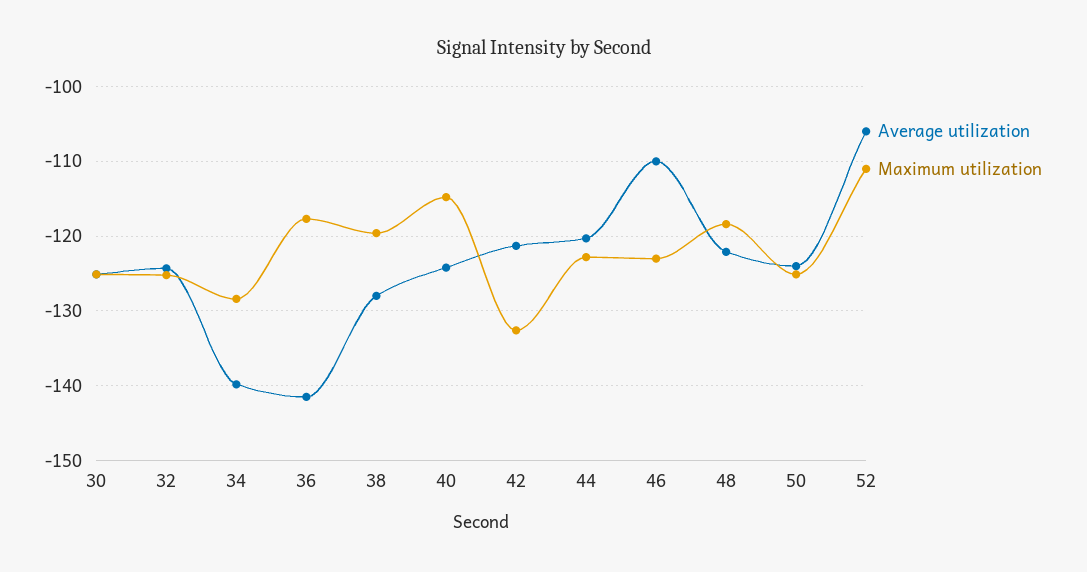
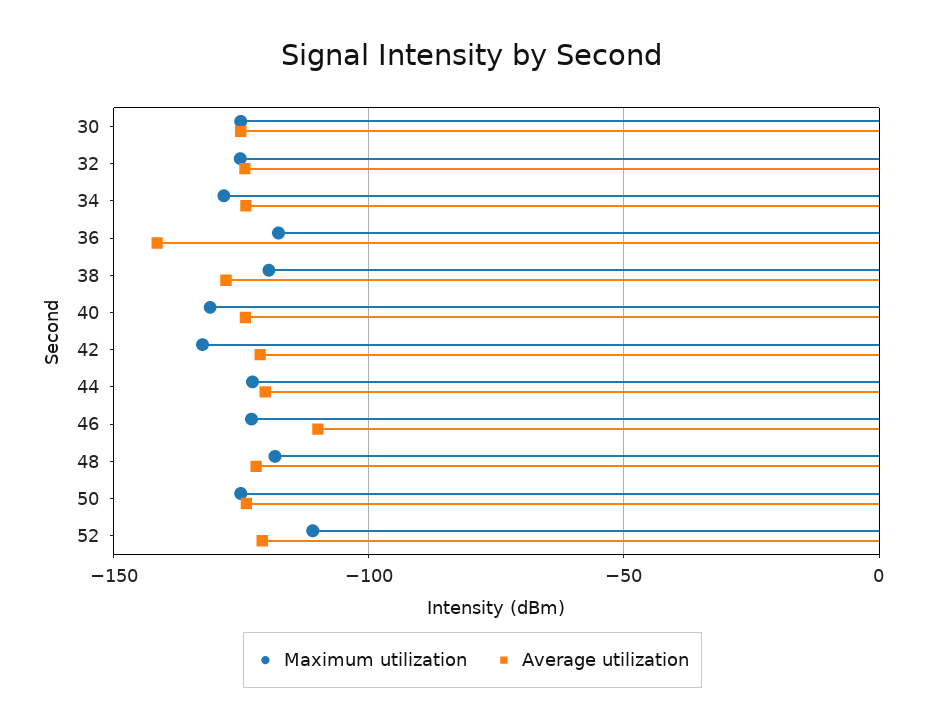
Average utilization, 34: -140 -> -125
Maximum utilization, 40: -115 -> -130
Average utilization, 52: -106 -> -120

